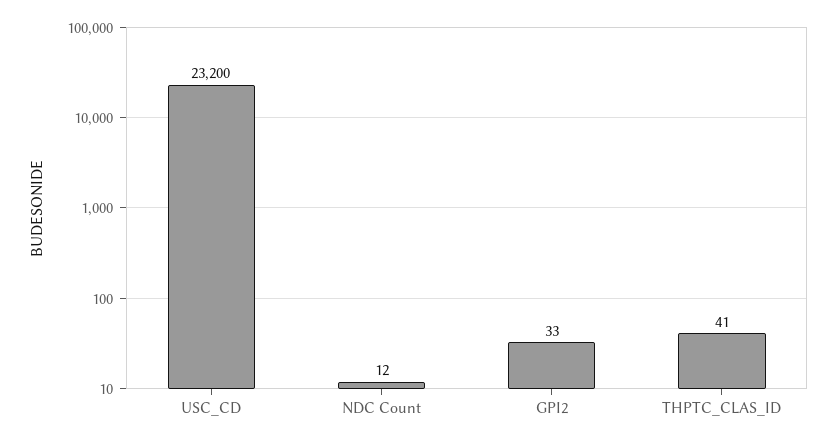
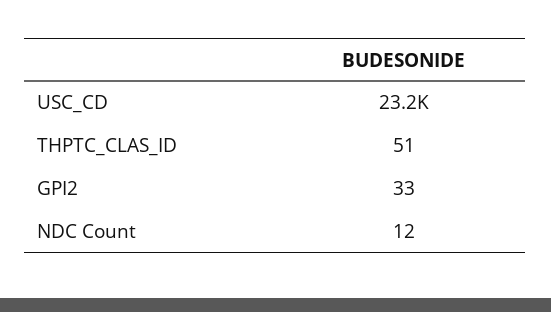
THPTC_CLAS_ID: 41 -> 51

